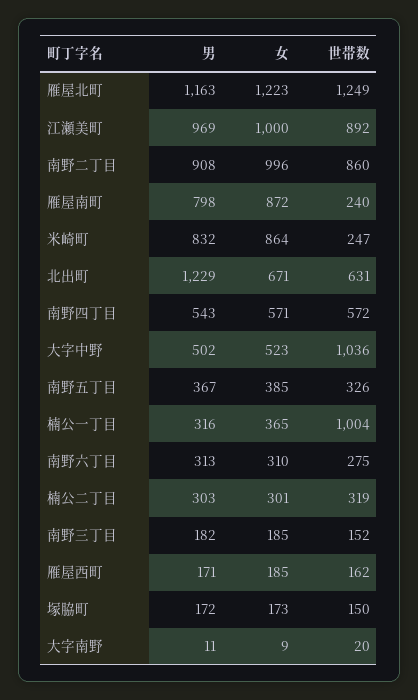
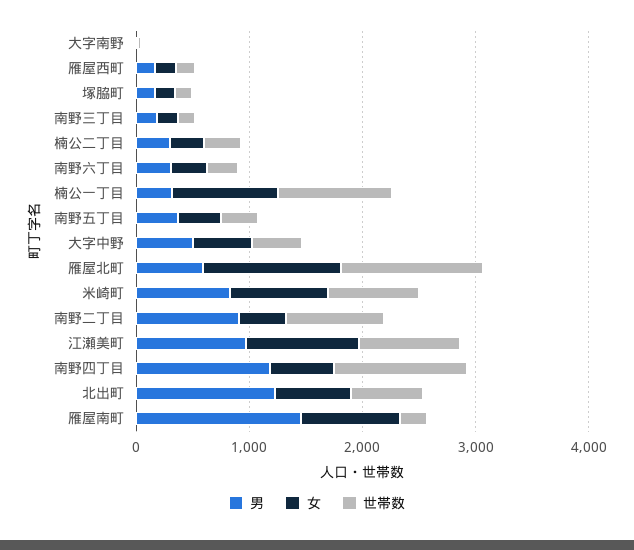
男, 雁屋北町: 1163 -> 600
女, 南野二丁目: 996 -> 400
男, 雁屋南町: 798 -> 1400
世帯数, 米崎町: 247 -> 800
男, 南野四丁目: 543 -> 1200
世帯数, 南野四丁目: 572 -> 1200
世帯数, 大字中野: 1036 -> 400
女, 楠公一丁目: 365 -> 1000

